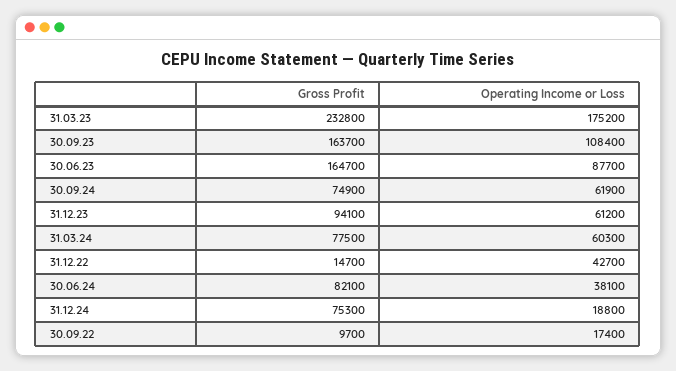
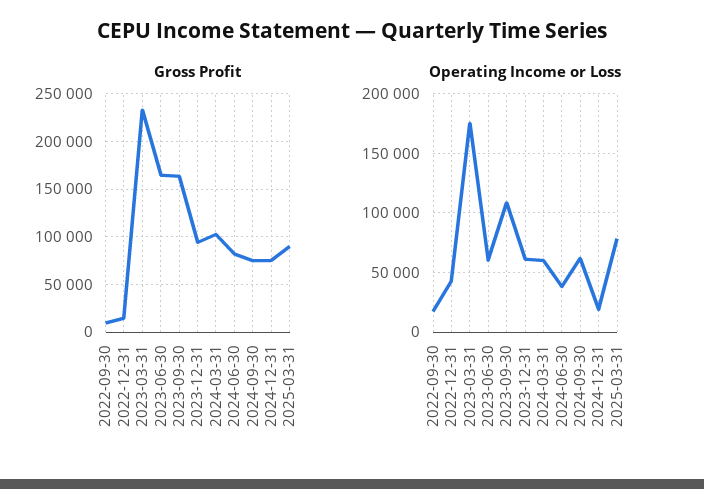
Operating Income or Loss, 30.06.23: 87700 -> 60000
Gross Profit, 31.03.24: 77500 -> 100000
Gross Profit, 2025-03-31: none -> 90000
Operating Income or Loss, 2025-03-31: none -> 80000

